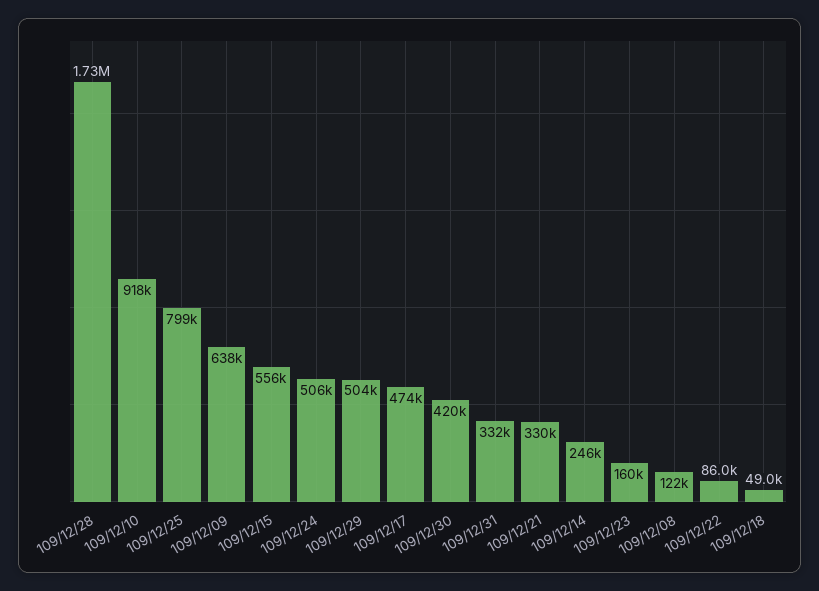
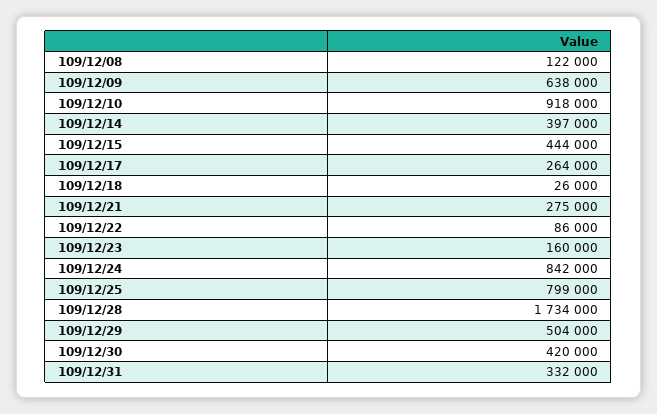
109/12/15: 556000 -> 444000
109/12/24: 506000 -> 842000
109/12/17: 474000 -> 264000
109/12/21: 330000 -> 275000
109/12/14: 246000 -> 397000
109/12/18: 49000 -> 26000

